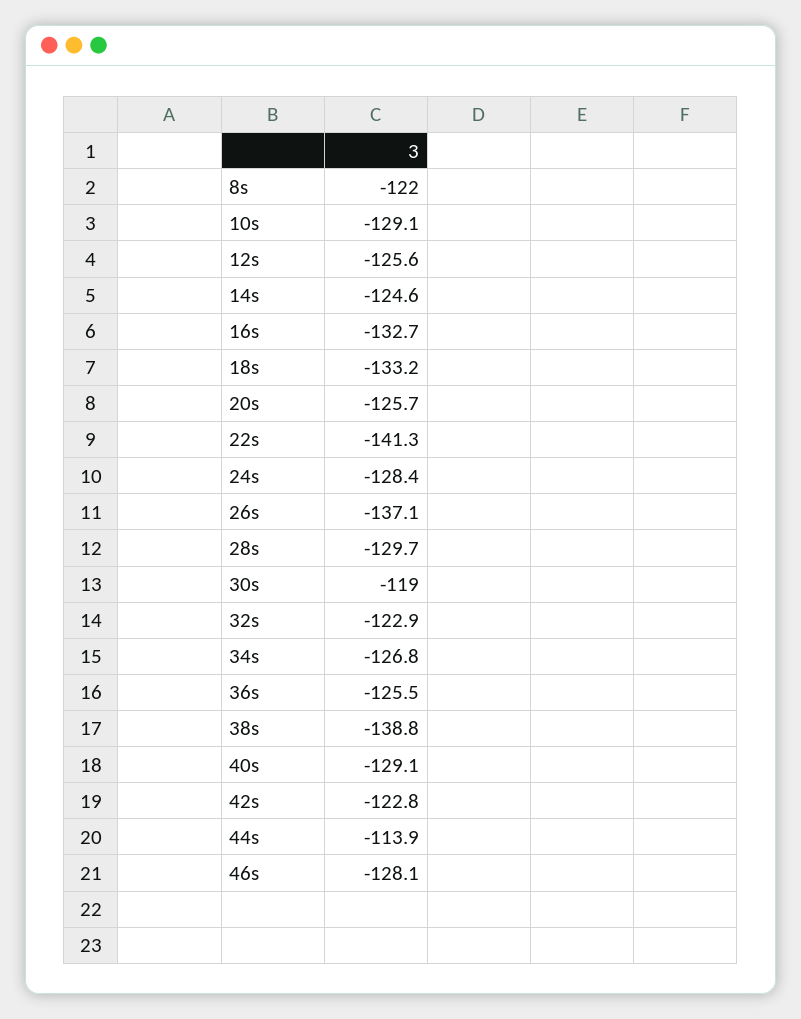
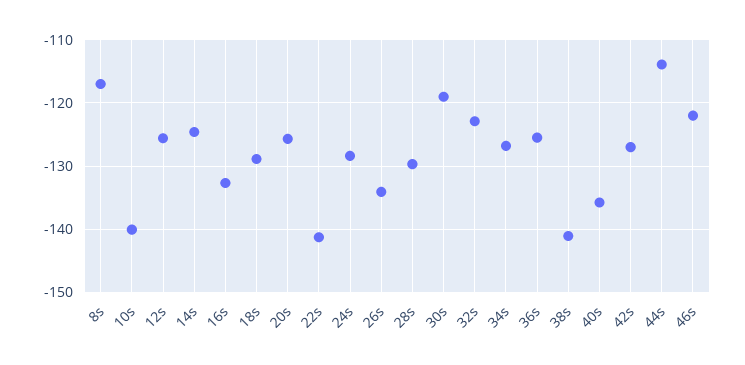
8s: -122 -> -117
10s: -129.1 -> -140
18s: -133.2 -> -129
26s: -137.1 -> -134
38s: -138.8 -> -141
40s: -129.1 -> -136
42s: -122.8 -> -127
46s: -128.1 -> -122

